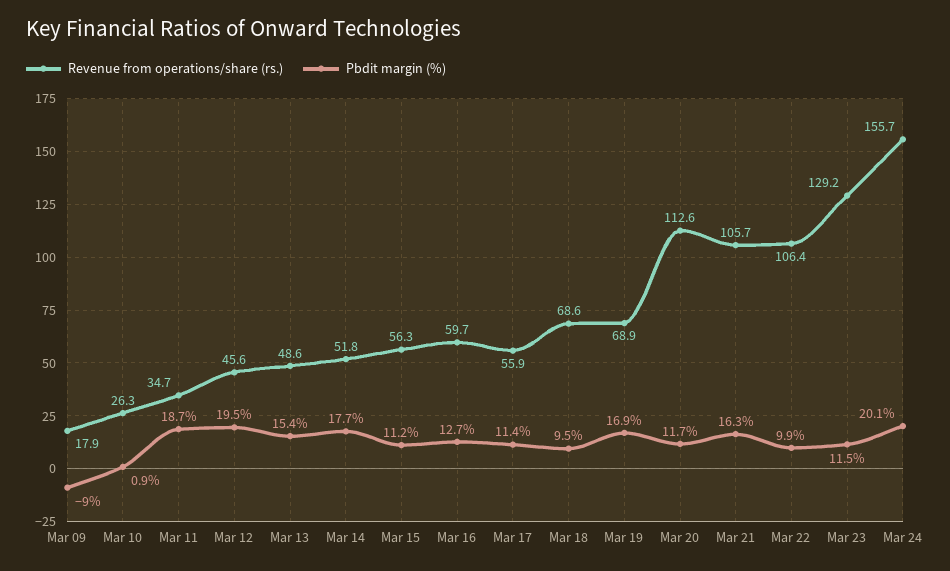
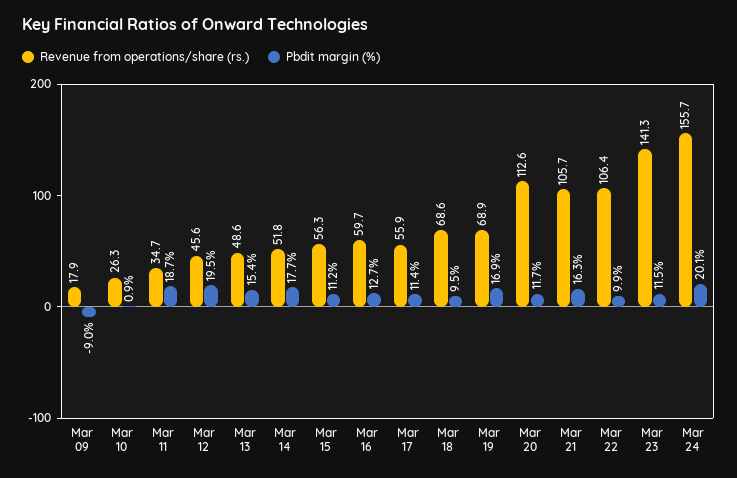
Revenue from operations/share (rs.), Mar 23: 129.2 -> 141.3

